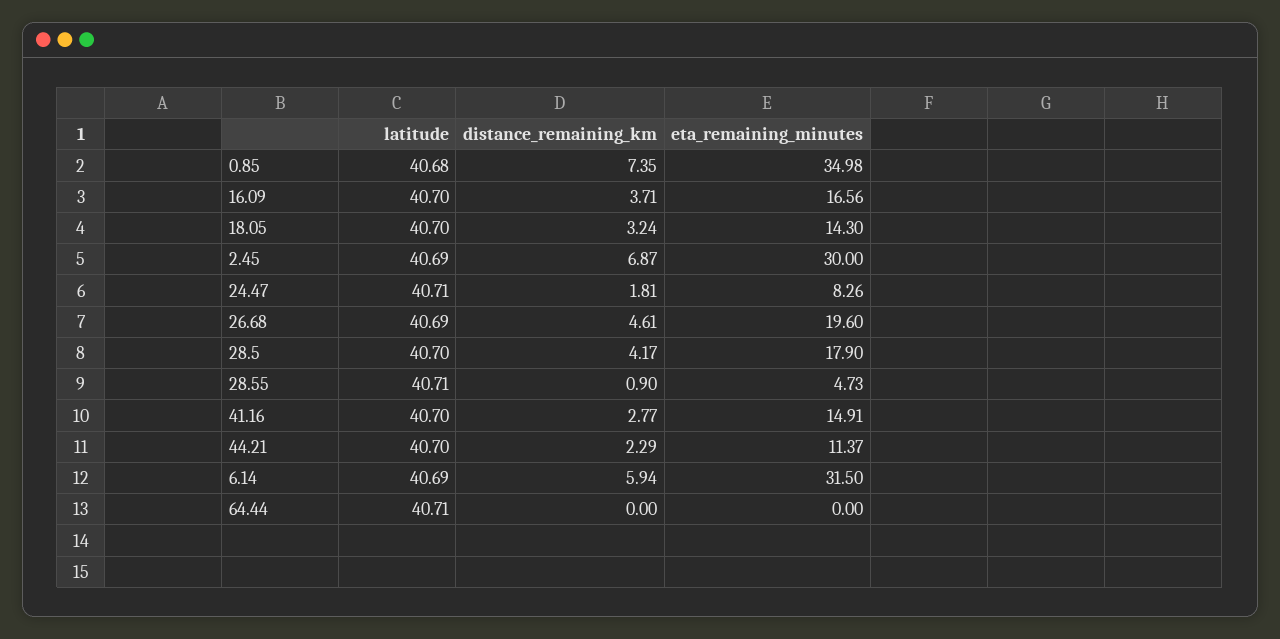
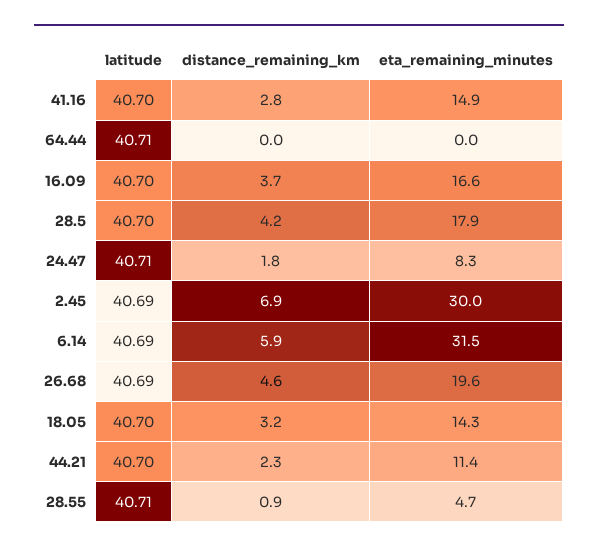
latitude, 0.85: 40.68 -> none
distance_remaining_km, 0.85: 7.35 -> none
eta_remaining_minutes, 0.85: 34.98 -> none

